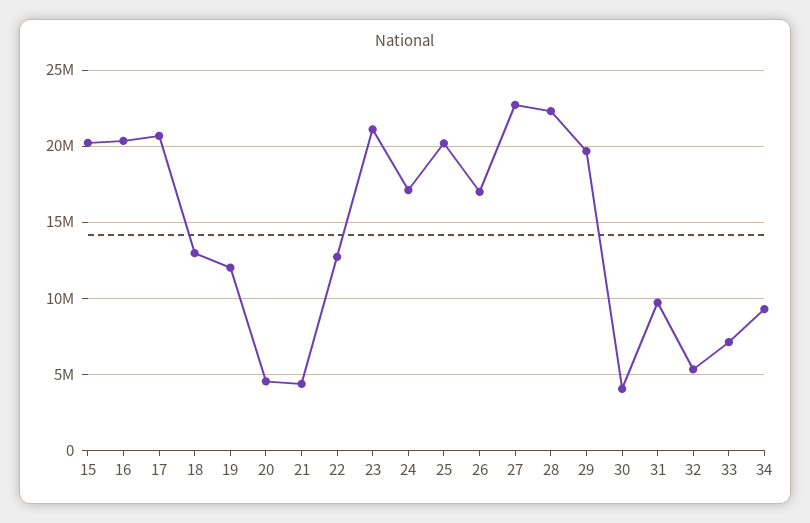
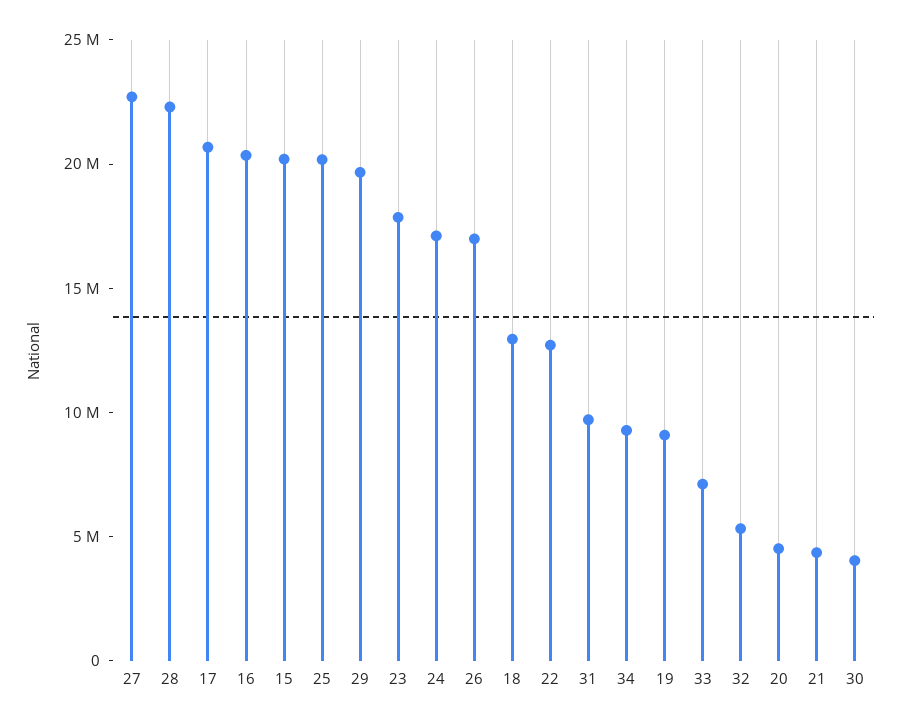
19: 12000000 -> 9000000
23: 21000000 -> 18000000

